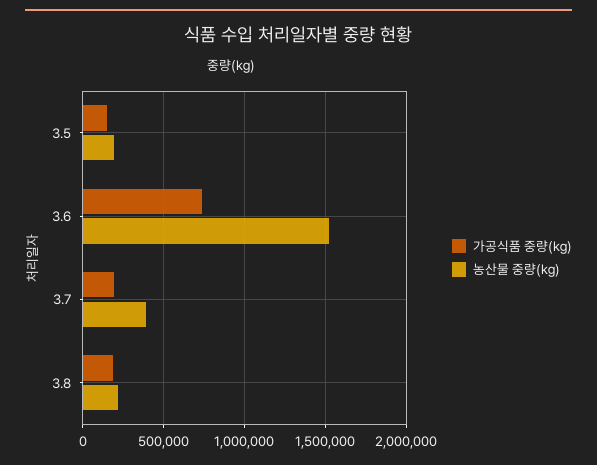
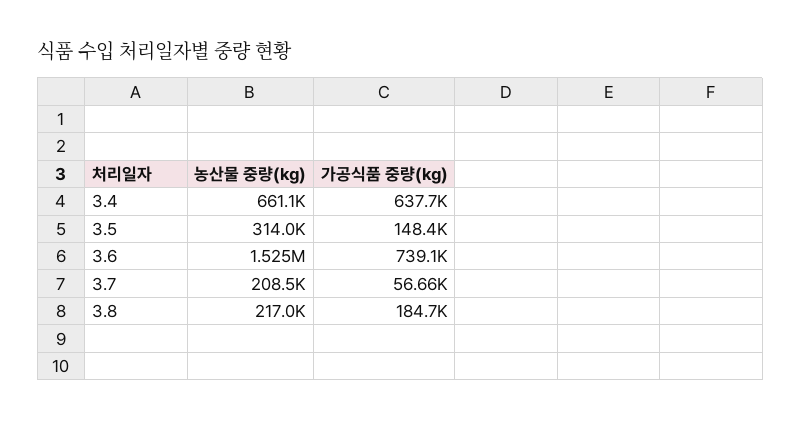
농산물 중량(㎏), 3.5: 200000 -> 314000
가공식품 중량(㎏), 3.7: 200000 -> 56660
농산물 중량(㎏), 3.7: 400000 -> 208500
농산물 중량(㎏), 3.4: none -> 661100
가공식품 중량(㎏), 3.4: none -> 637700

